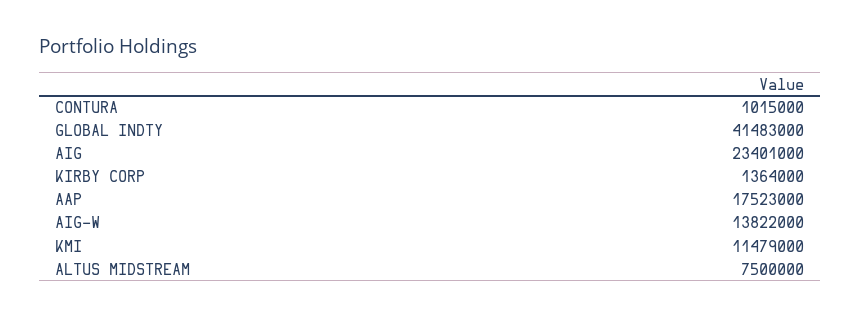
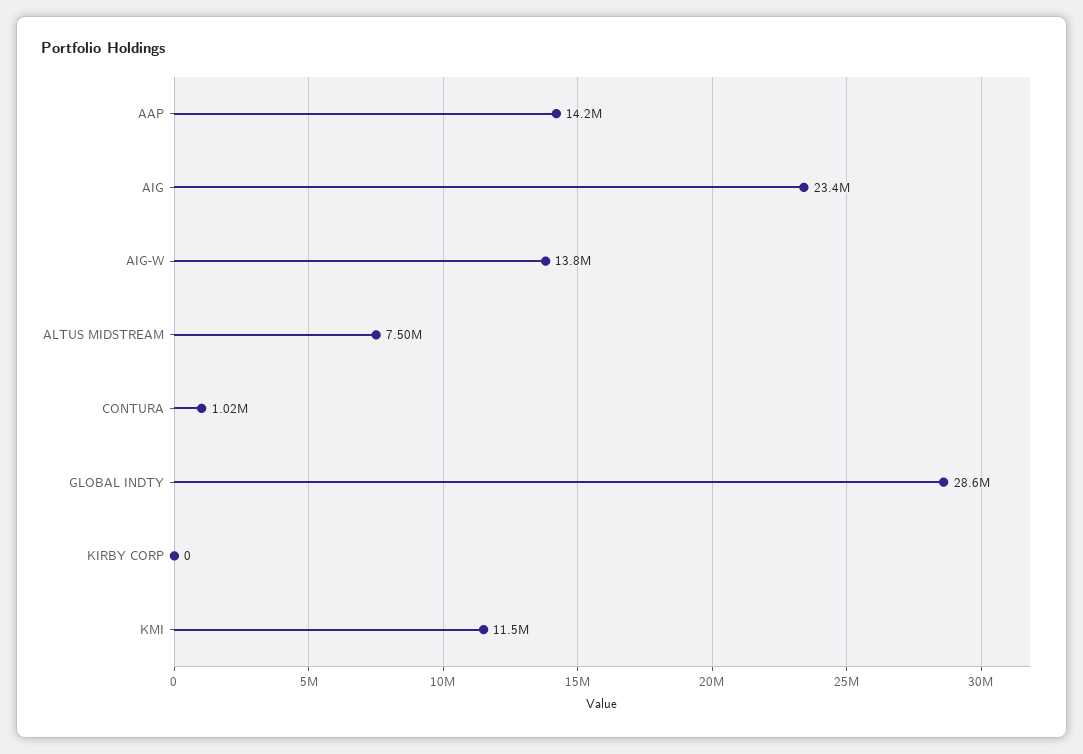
GLOBAL INDTY: 41483000 -> 28600000
KIRBY CORP: 1364000 -> 0
AAP: 17523000 -> 14200000

